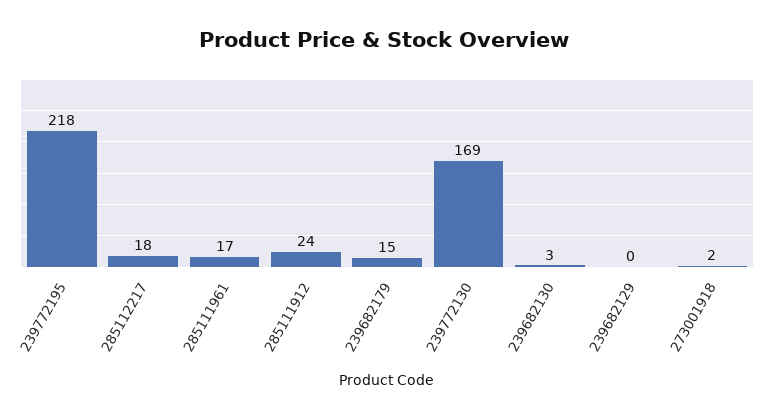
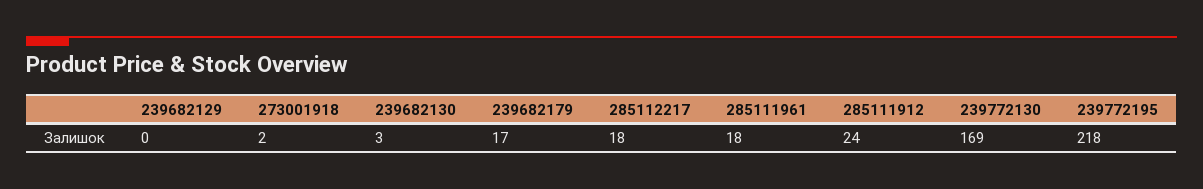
285111961: 17 -> 18
239682179: 15 -> 17

